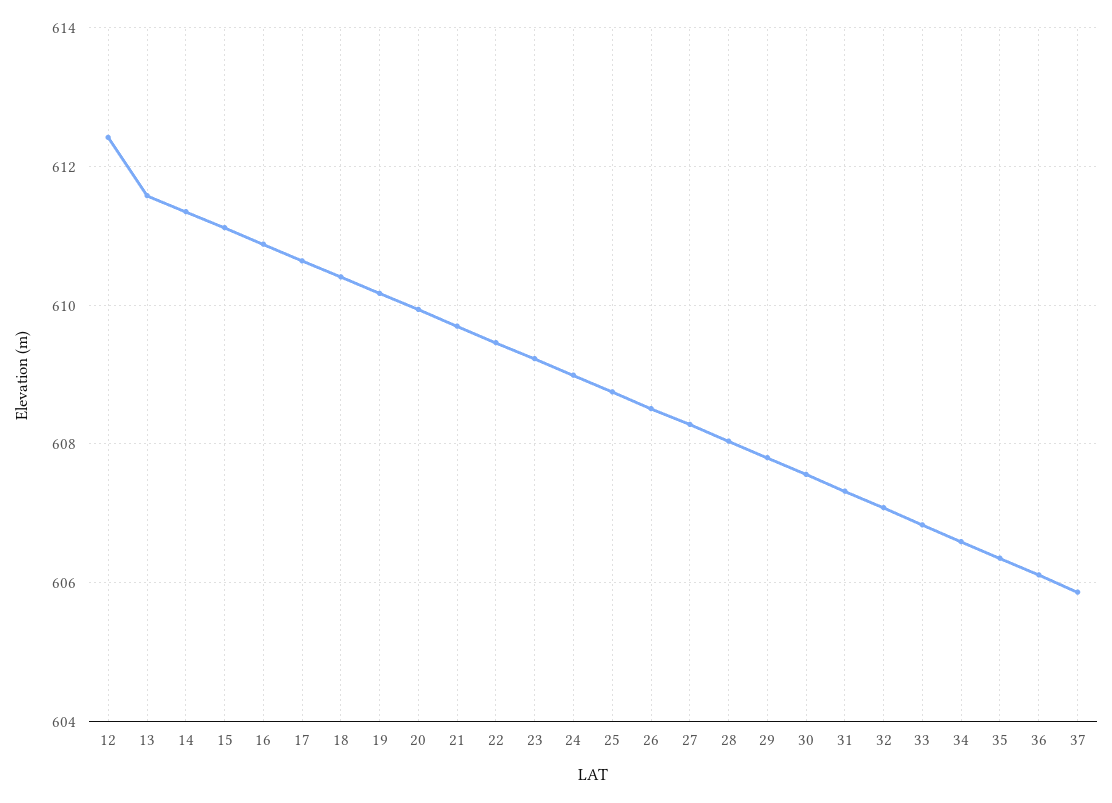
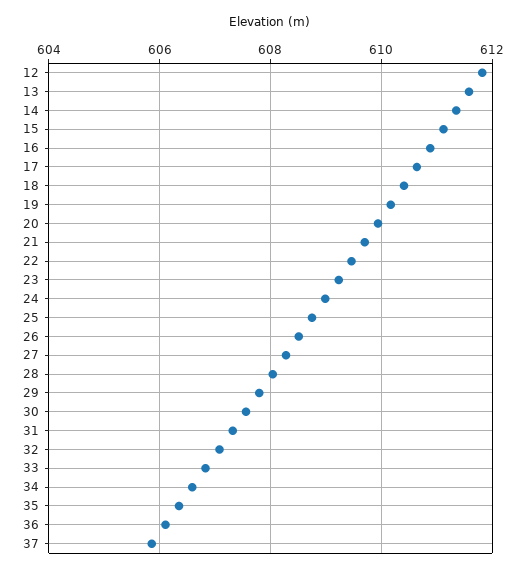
12: 612.4 -> 611.8

